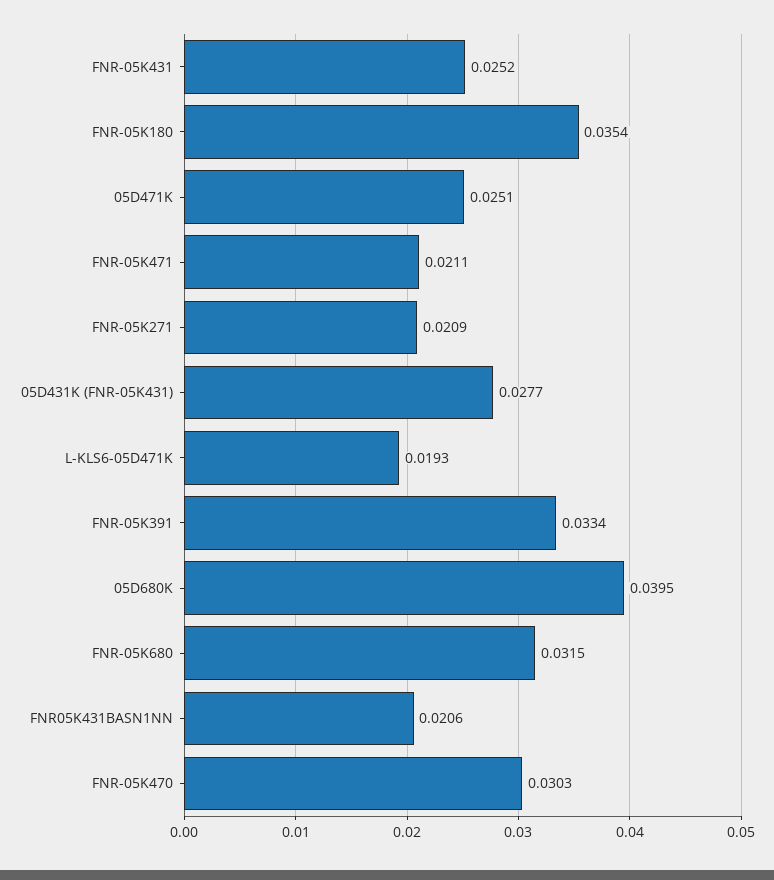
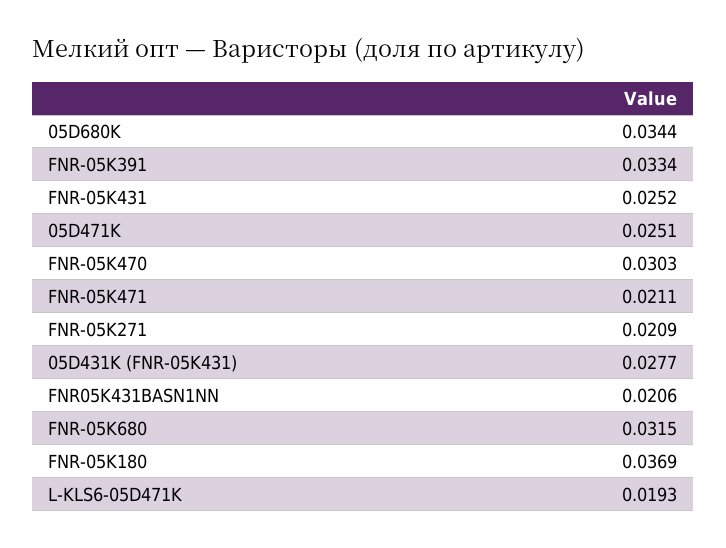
FNR-05K180: 0.0354 -> 0.0369
05D680K: 0.0395 -> 0.0344

